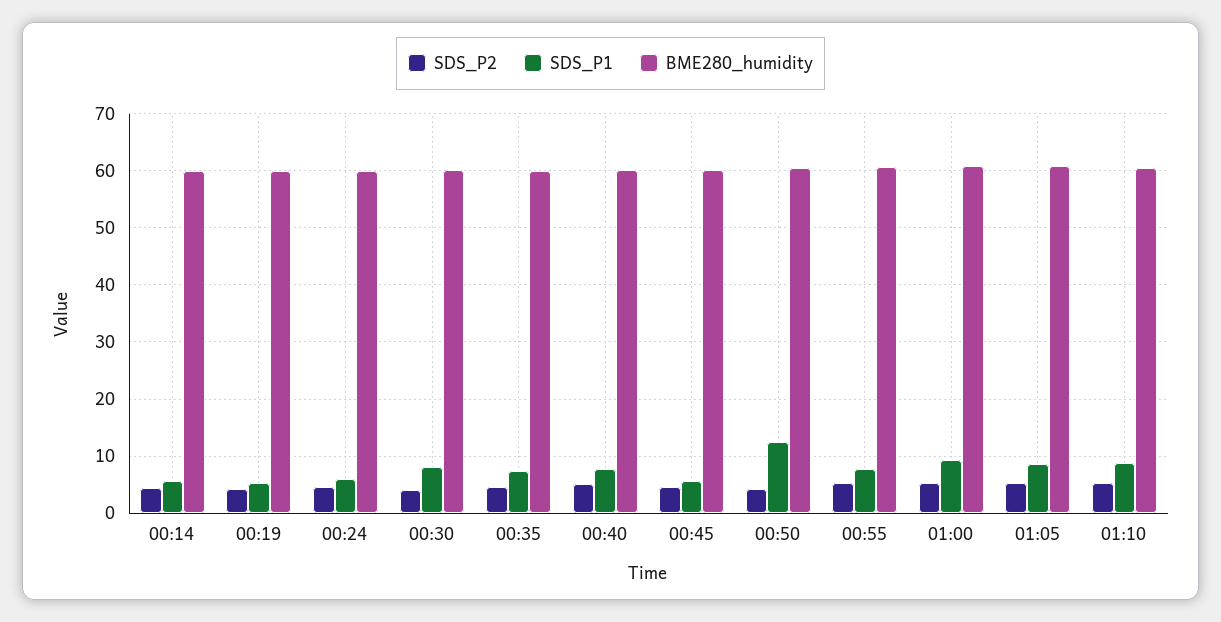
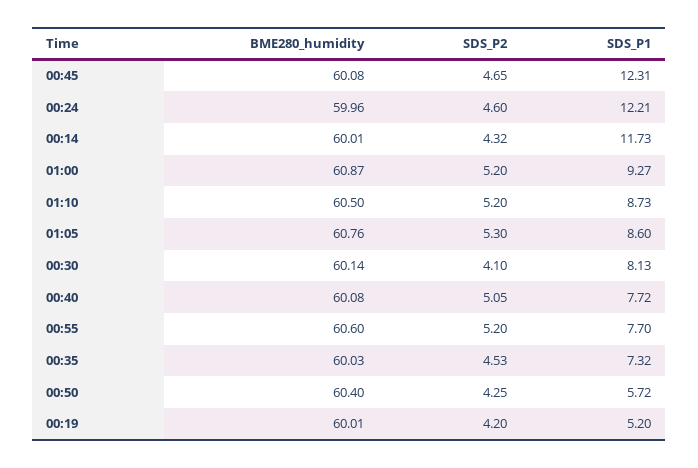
SDS_P1, 00:14: 6 -> 11.73
SDS_P1, 00:24: 6 -> 12.21
SDS_P1, 00:45: 6 -> 12.31
SDS_P1, 00:50: 12 -> 5.72

